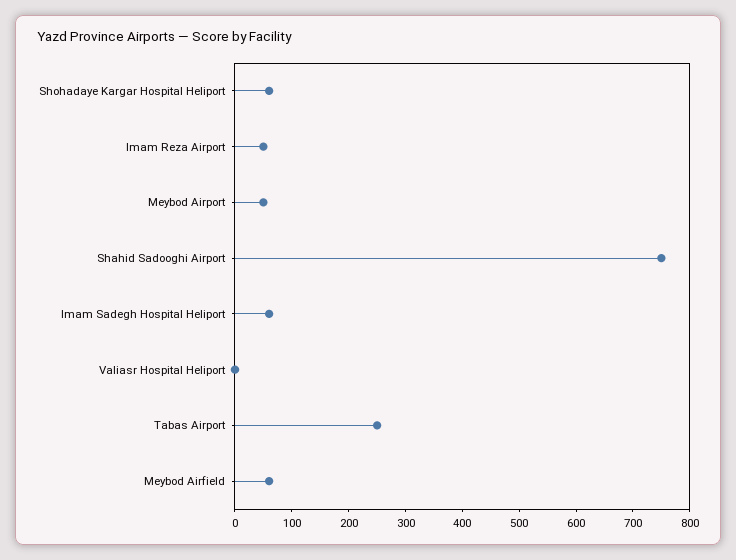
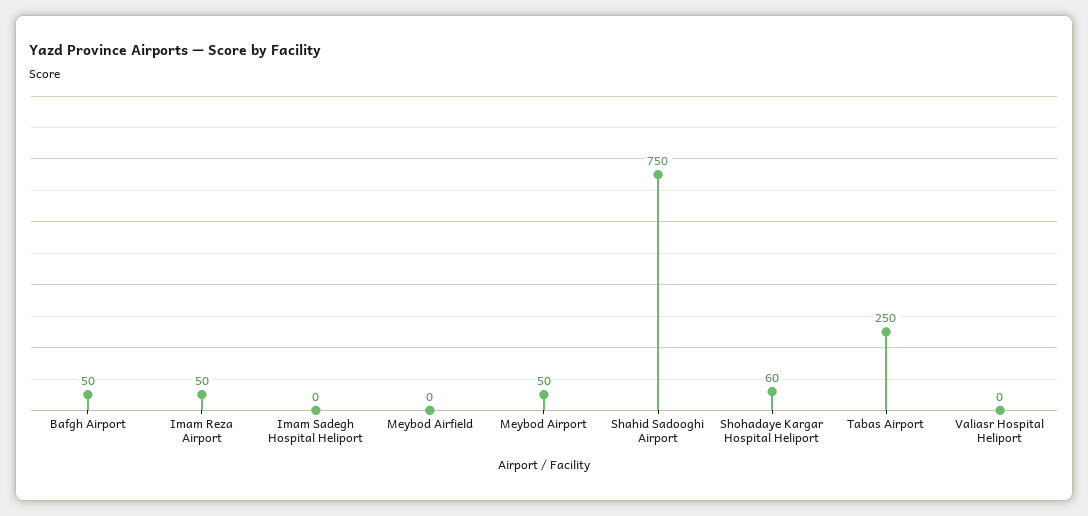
Imam Sadegh Hospital Heliport: 60 -> 0
Meybod Airfield: 60 -> 0
Bafgh Airport: none -> 50

